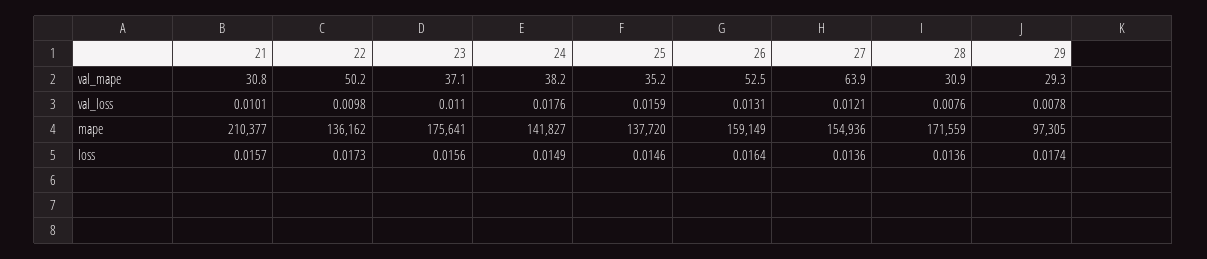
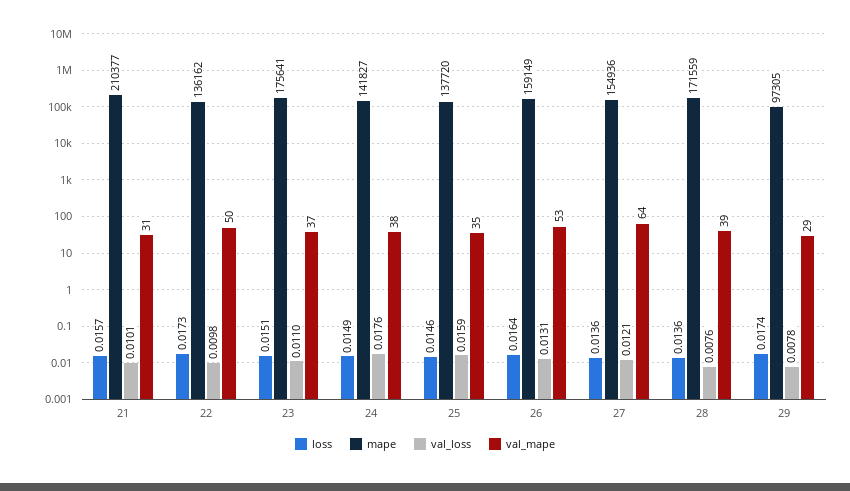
val_mape, 28: 30.9 -> 39
loss, 23: 0.0156 -> 0.0151

